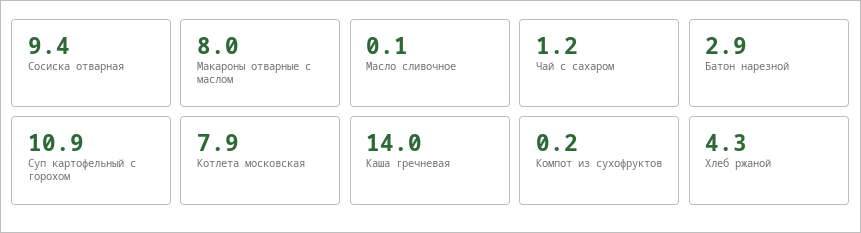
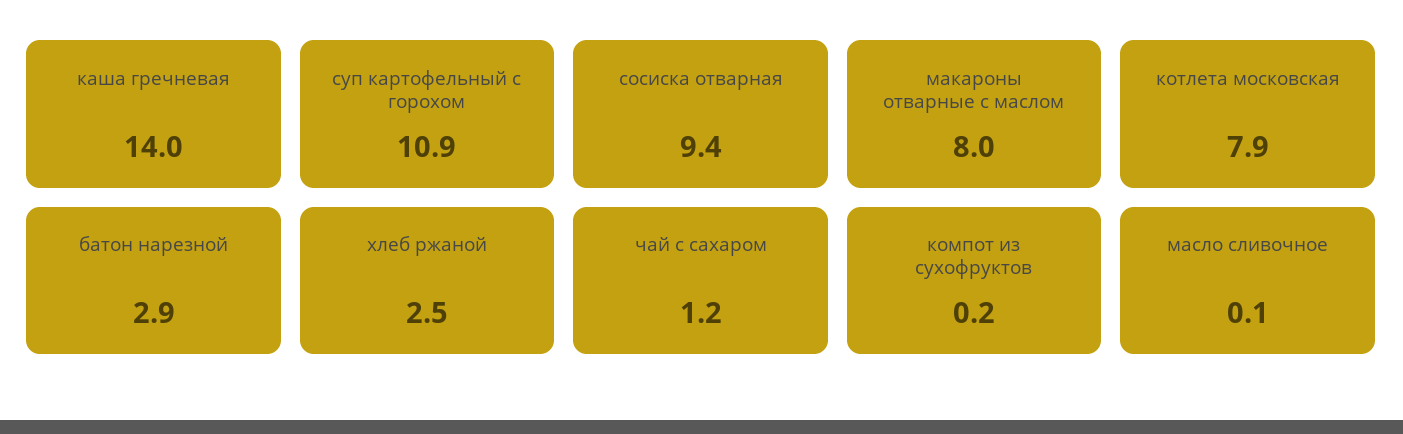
Хлеб ржаной: 4.3 -> 2.5

